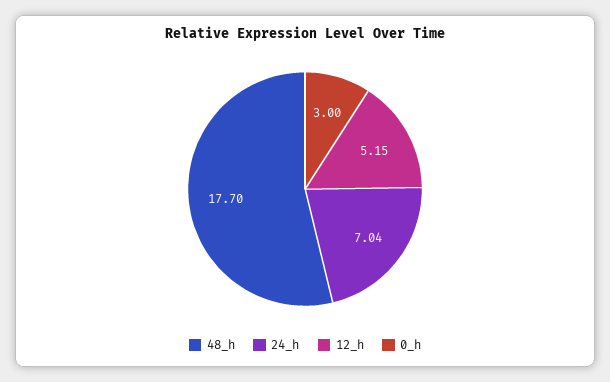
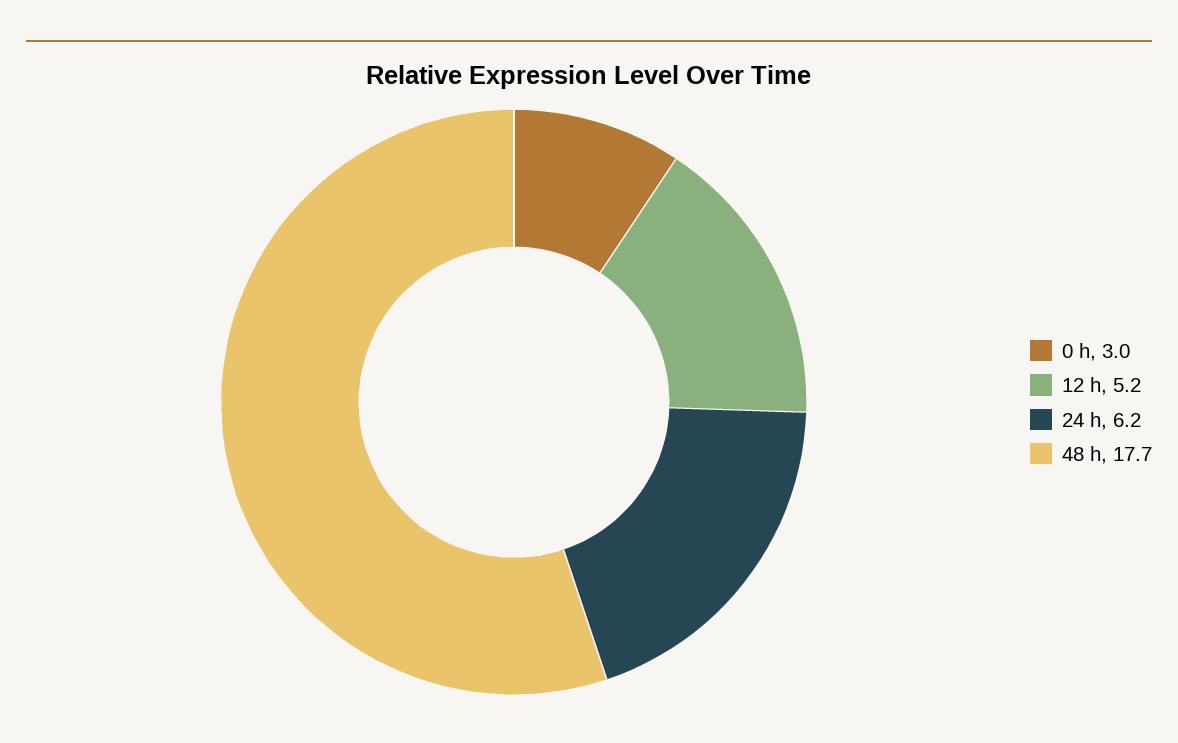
24_h: 7.04 -> 6.2

